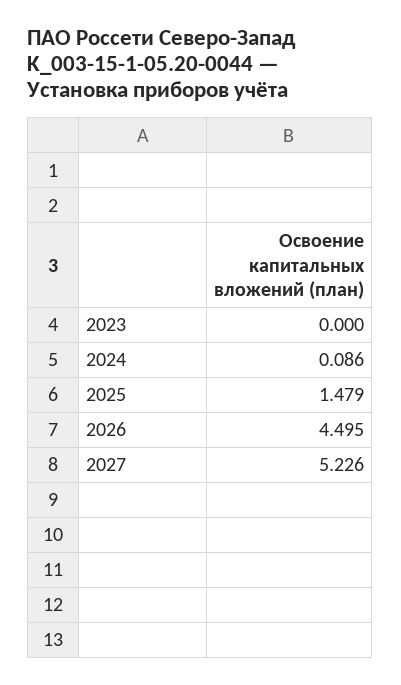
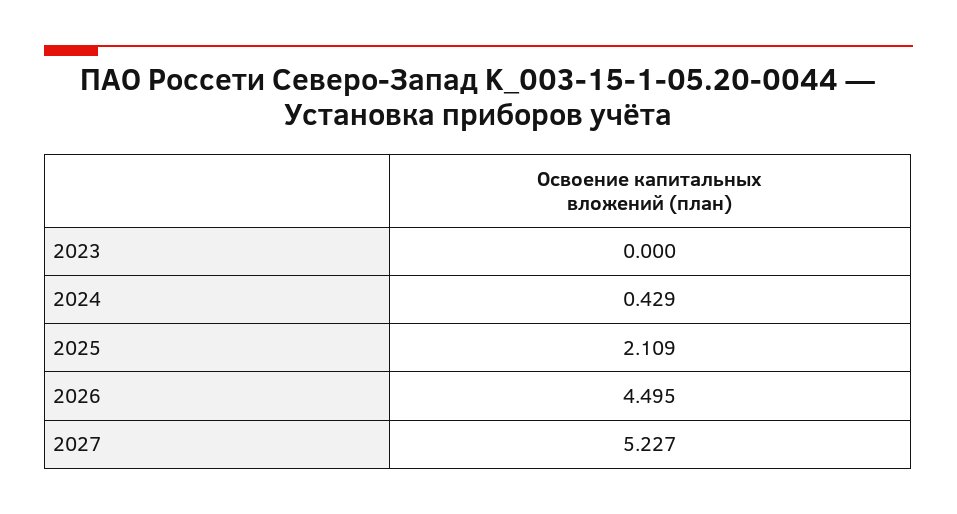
2024: 0.086 -> 0.429
2025: 1.479 -> 2.109
2027: 5.226 -> 5.227

